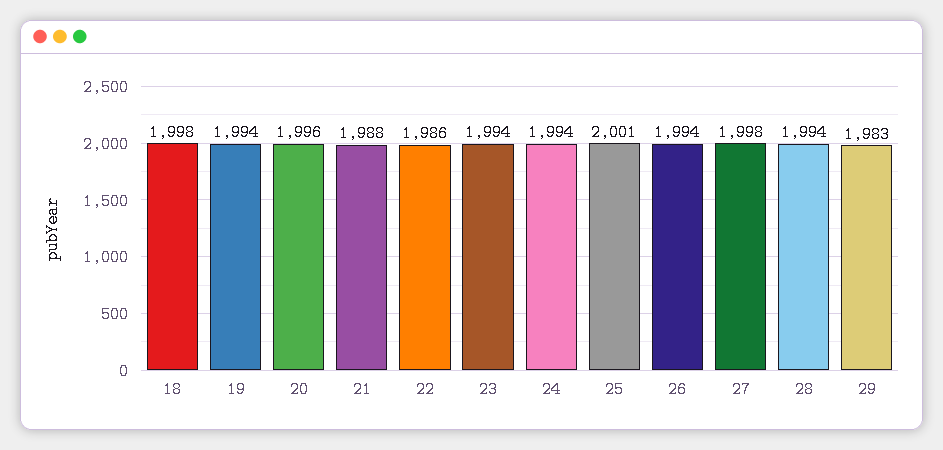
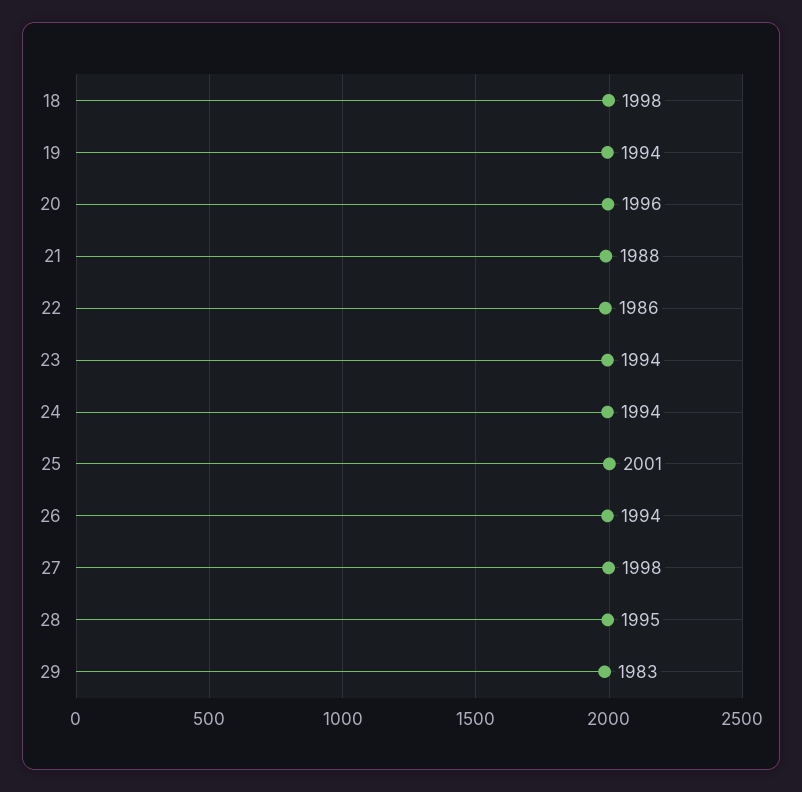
28: 1994 -> 1995

